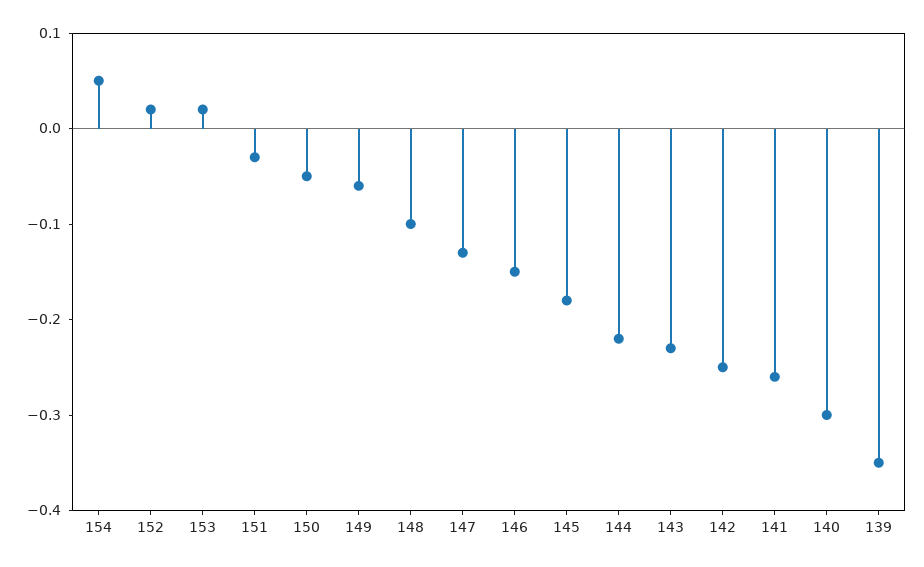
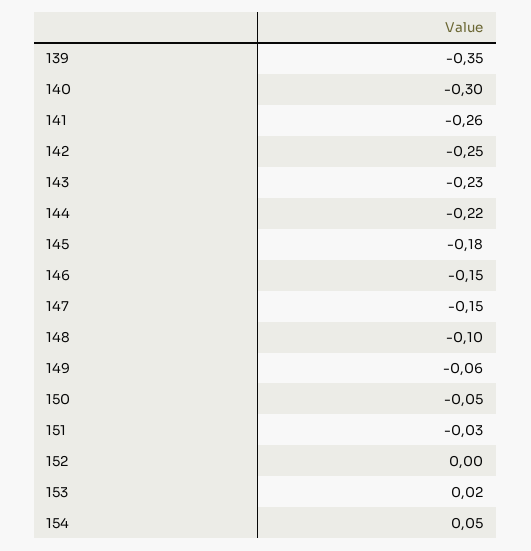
152: 0.02 -> 0
147: -0.13 -> -0.15

